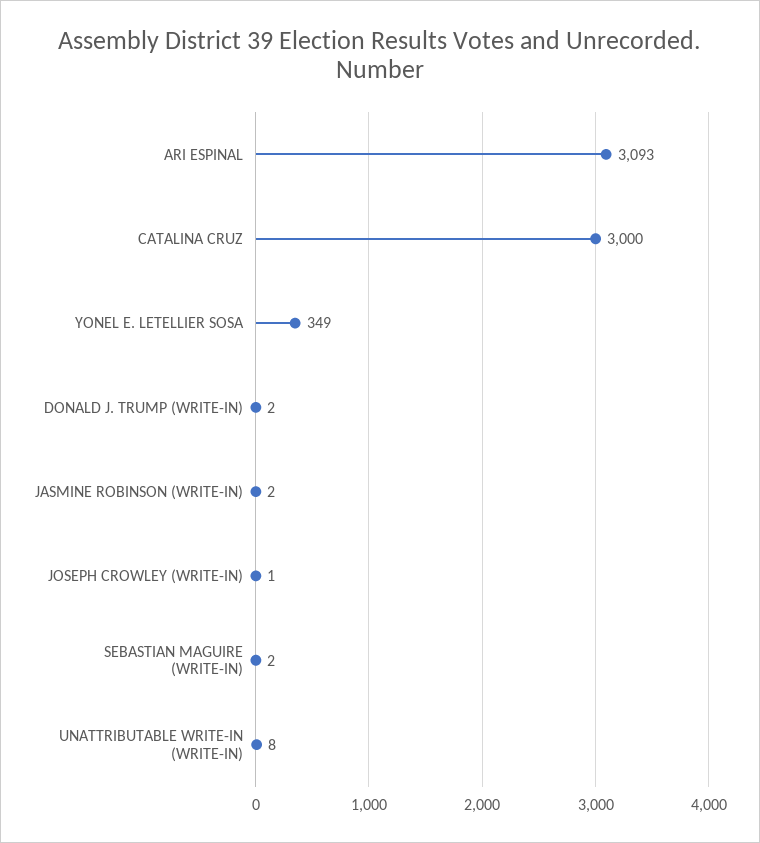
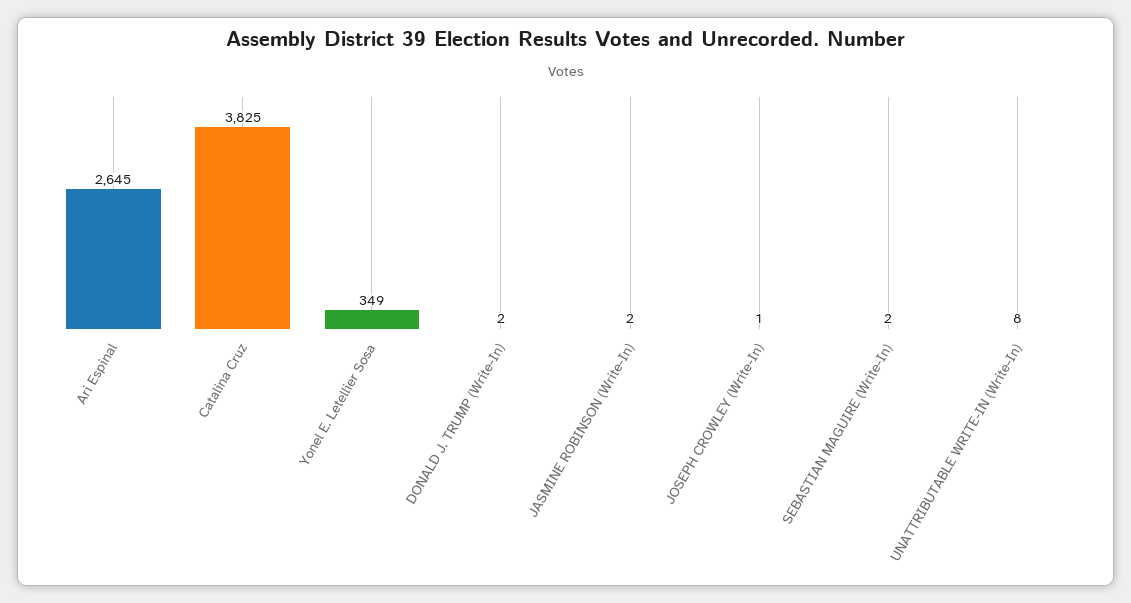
ARI ESPINAL: 3093 -> 2645
CATALINA CRUZ: 3000 -> 3825

